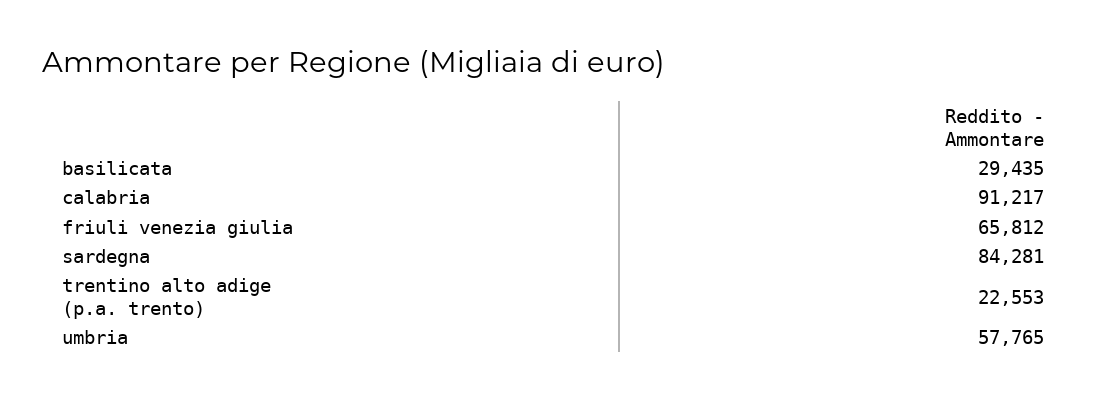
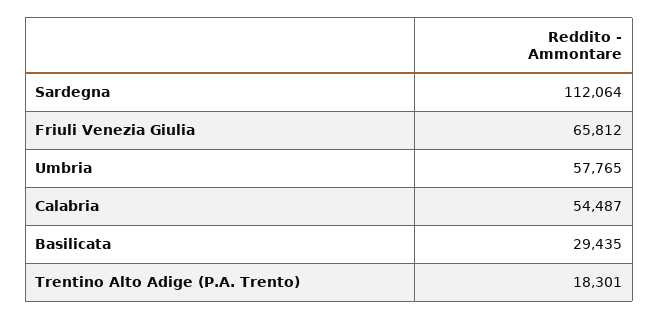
calabria: 91217 -> 54487
sardegna: 84281 -> 112064
trentino alto adige (p.a. trento): 22553 -> 18301

